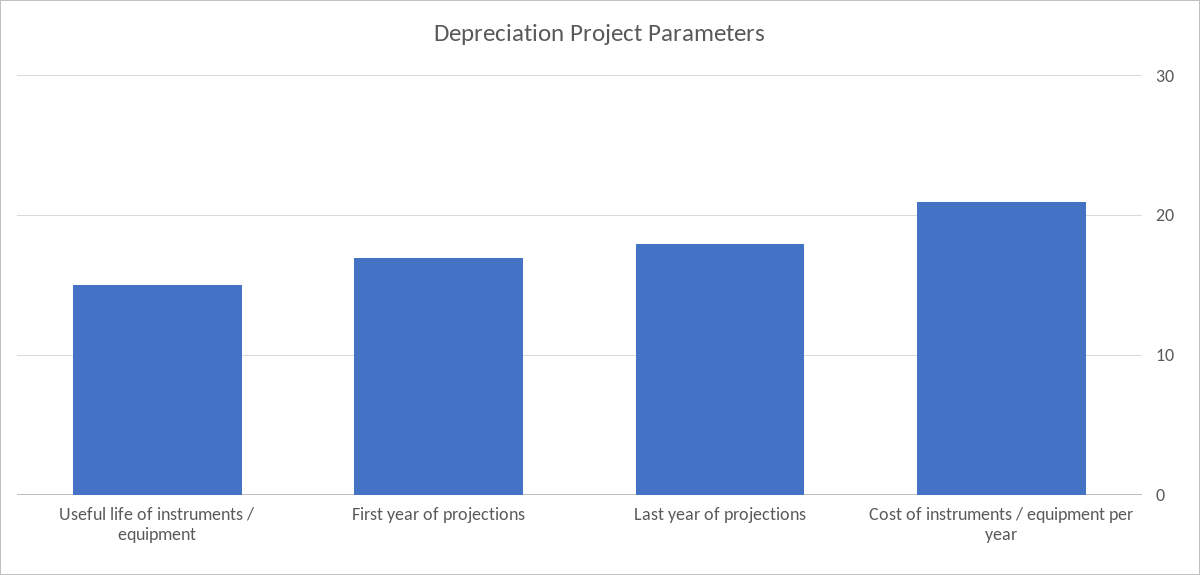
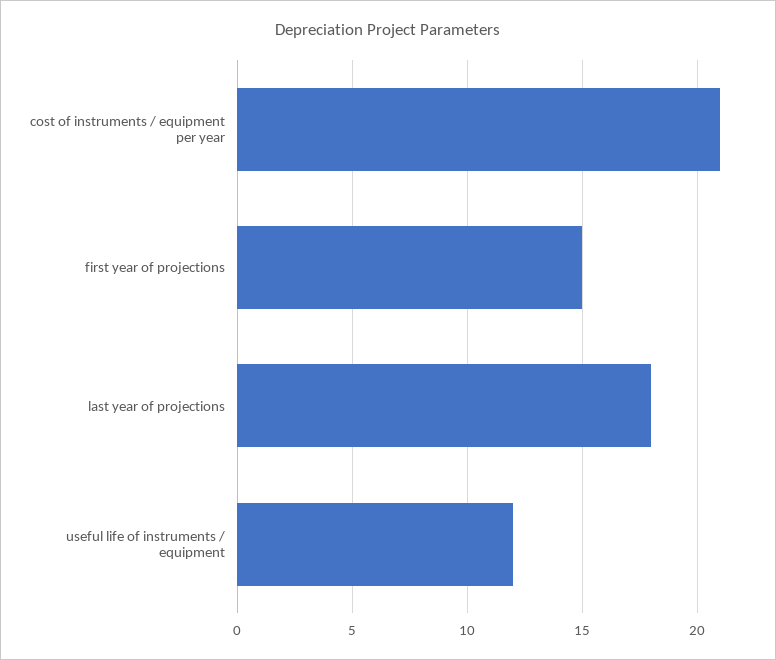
Useful life of instruments / equipment: 15 -> 12
First year of projections: 17 -> 15

